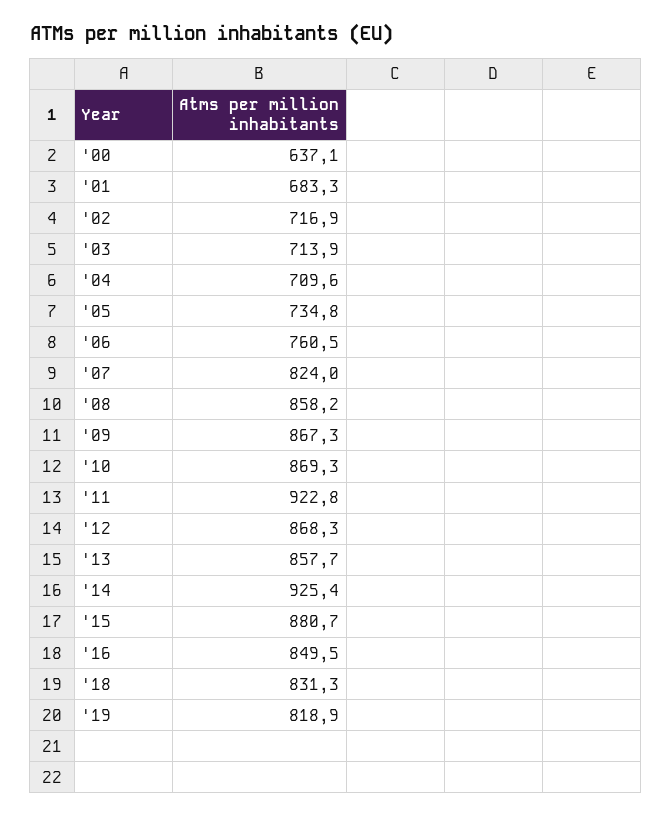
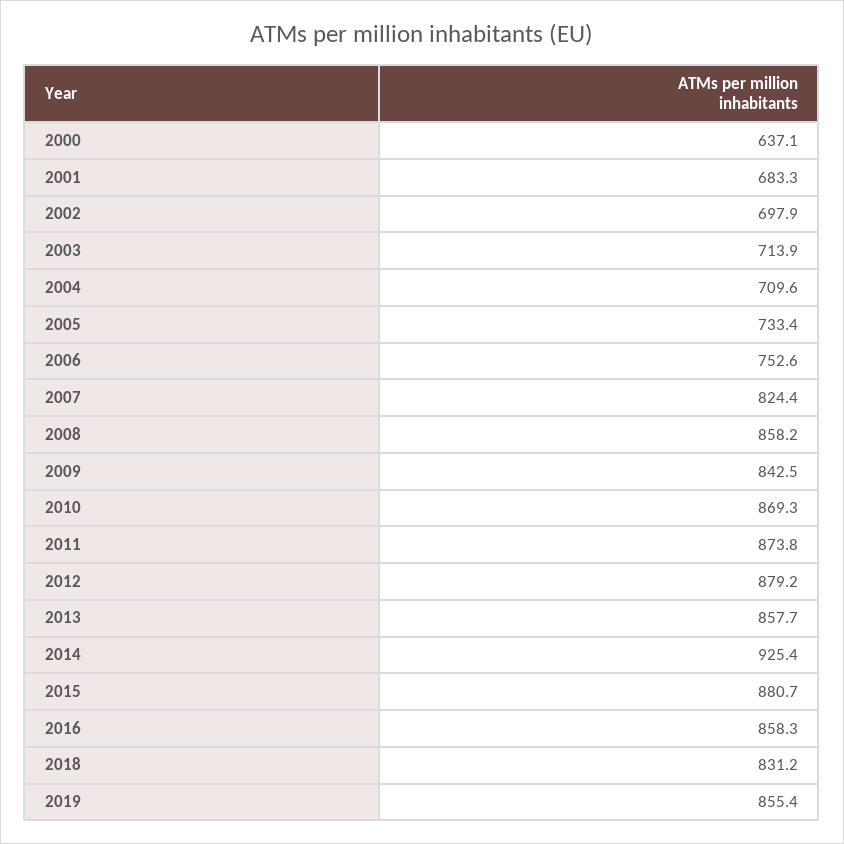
'02: 716.9 -> 697.9
'05: 734.8 -> 733.4
'06: 760.5 -> 752.6
'07: 824 -> 824.4
'09: 867.3 -> 842.5
'11: 922.8 -> 873.8
'12: 868.3 -> 879.2
'16: 849.5 -> 858.3
'18: 831.3 -> 831.2
'19: 818.9 -> 855.4

